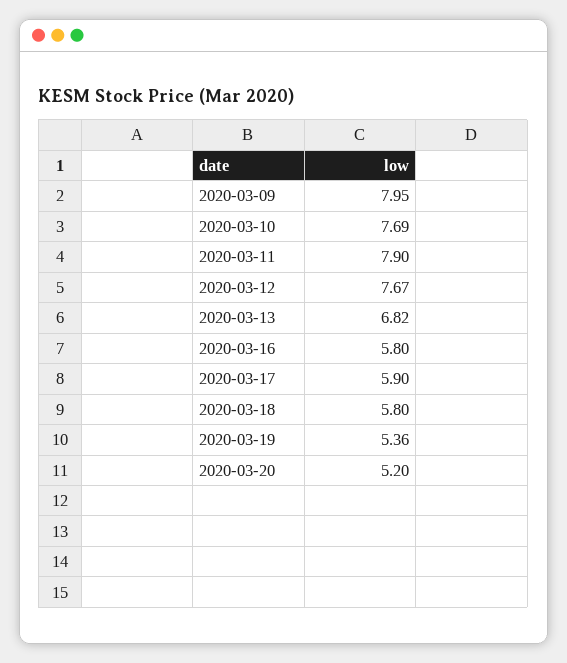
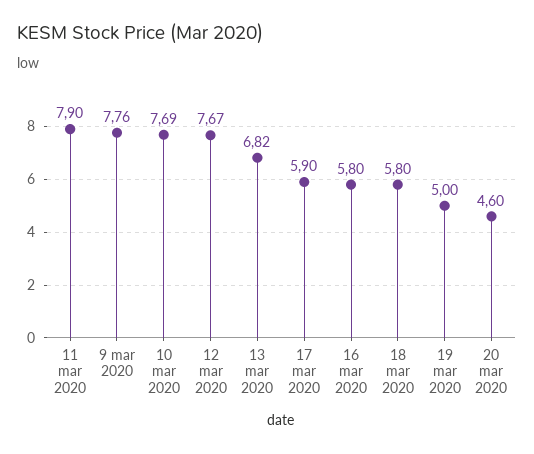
2020-03-09: 7.95 -> 7.76
2020-03-19: 5.36 -> 5
2020-03-20: 5.2 -> 4.6

